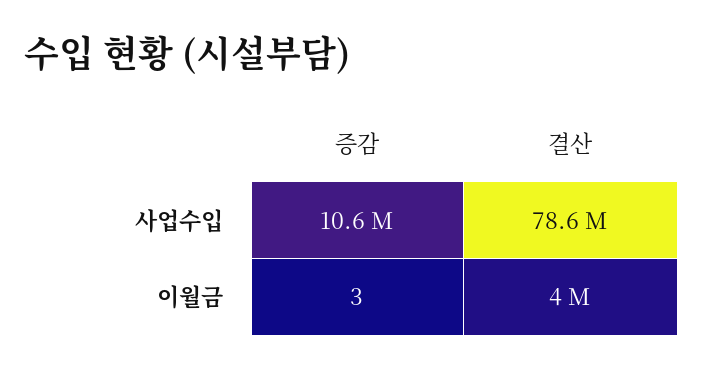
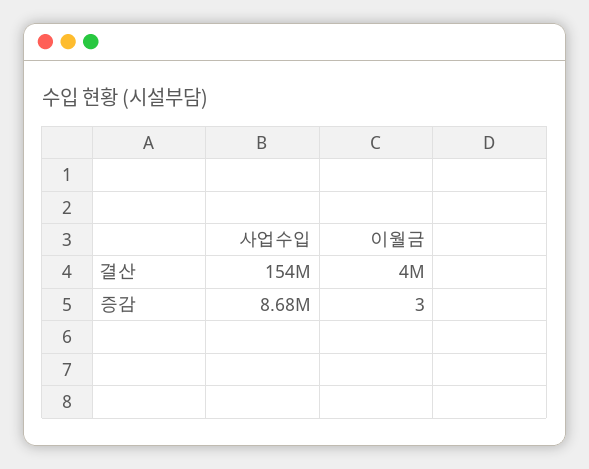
증감, 사업수입: 10600000 -> 8680000
결산, 사업수입: 78600000 -> 154000000

